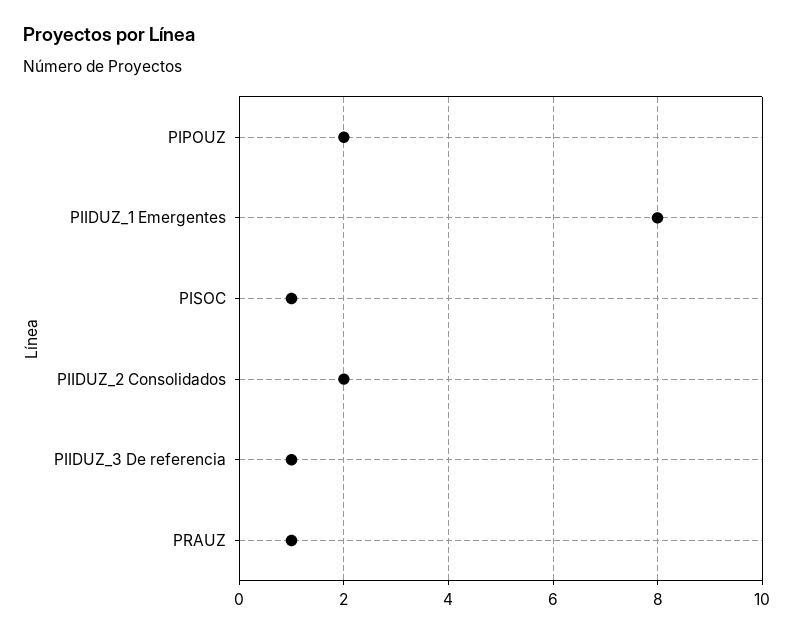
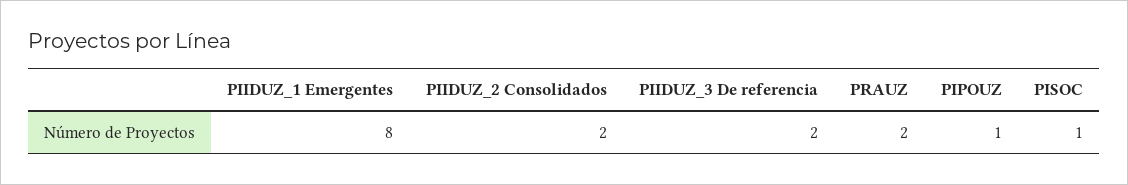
PIPOUZ: 2 -> 1
PIIDUZ_3 De referencia: 1 -> 2
PRAUZ: 1 -> 2

